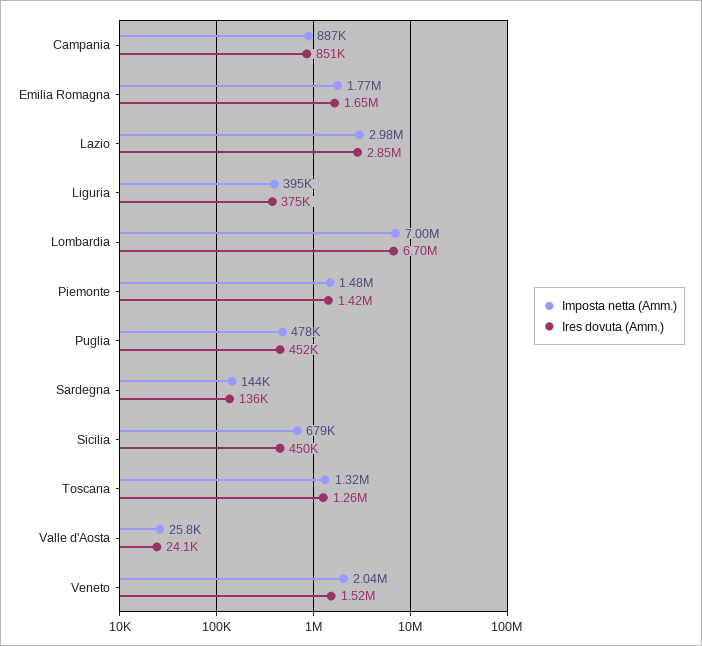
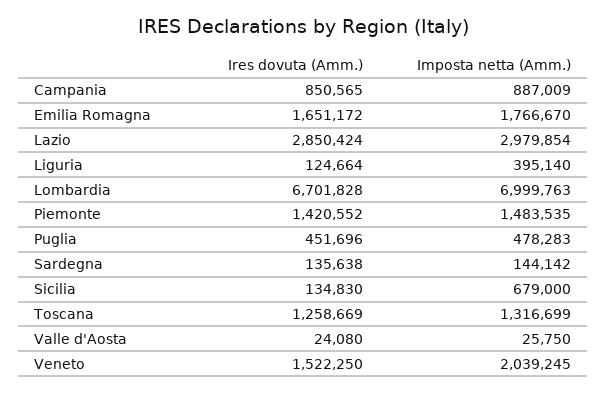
Ires dovuta (Amm.), Liguria: 375000 -> 124664
Ires dovuta (Amm.), Sicilia: 450000 -> 134830

